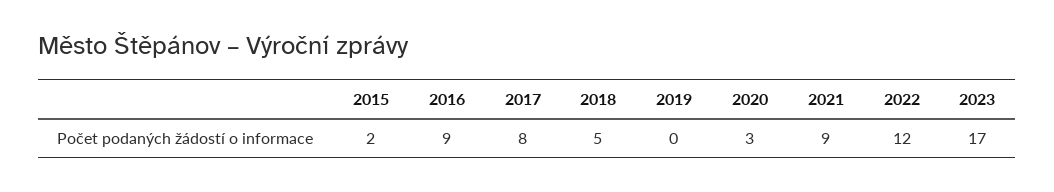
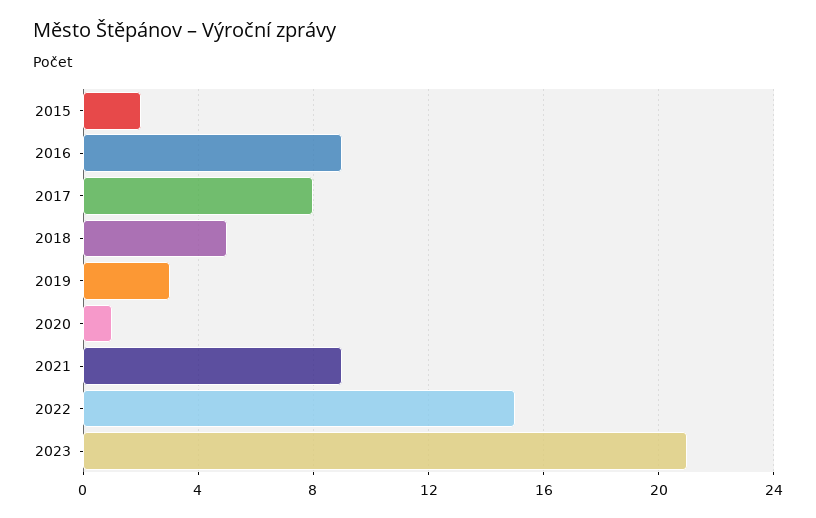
2019: 0 -> 3
2020: 3 -> 1
2022: 12 -> 15
2023: 17 -> 21

